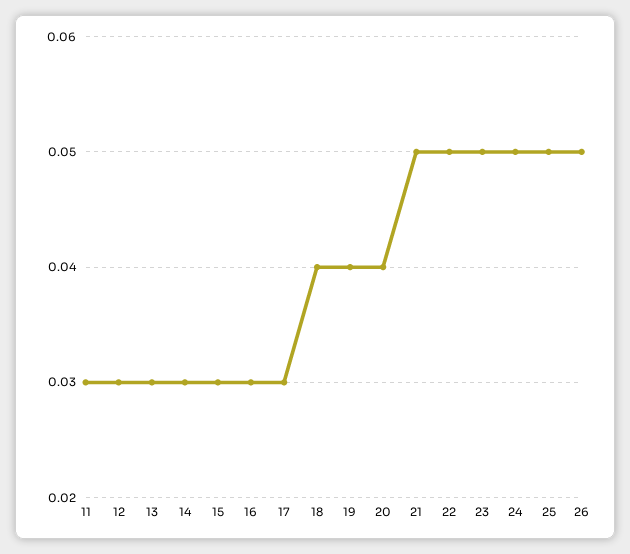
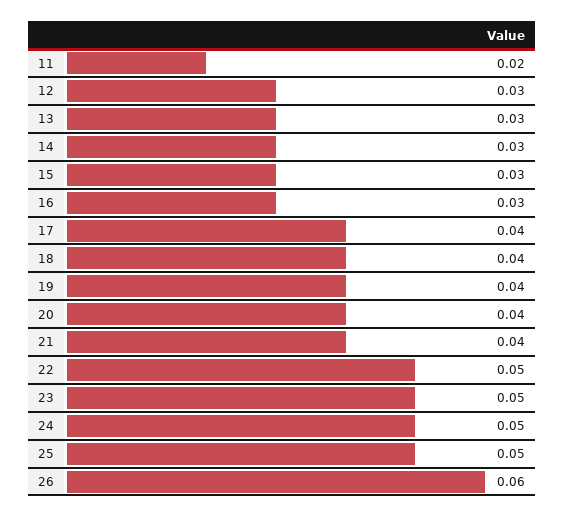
11: 0.03 -> 0.02
17: 0.03 -> 0.04
21: 0.05 -> 0.04
26: 0.05 -> 0.06

